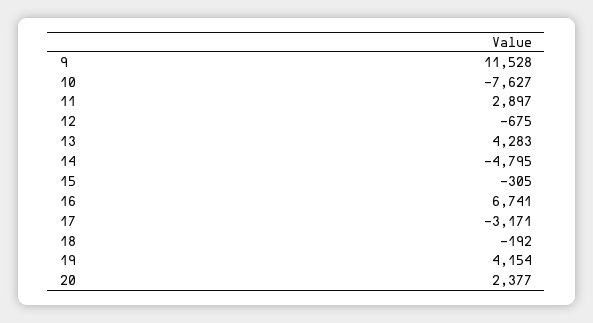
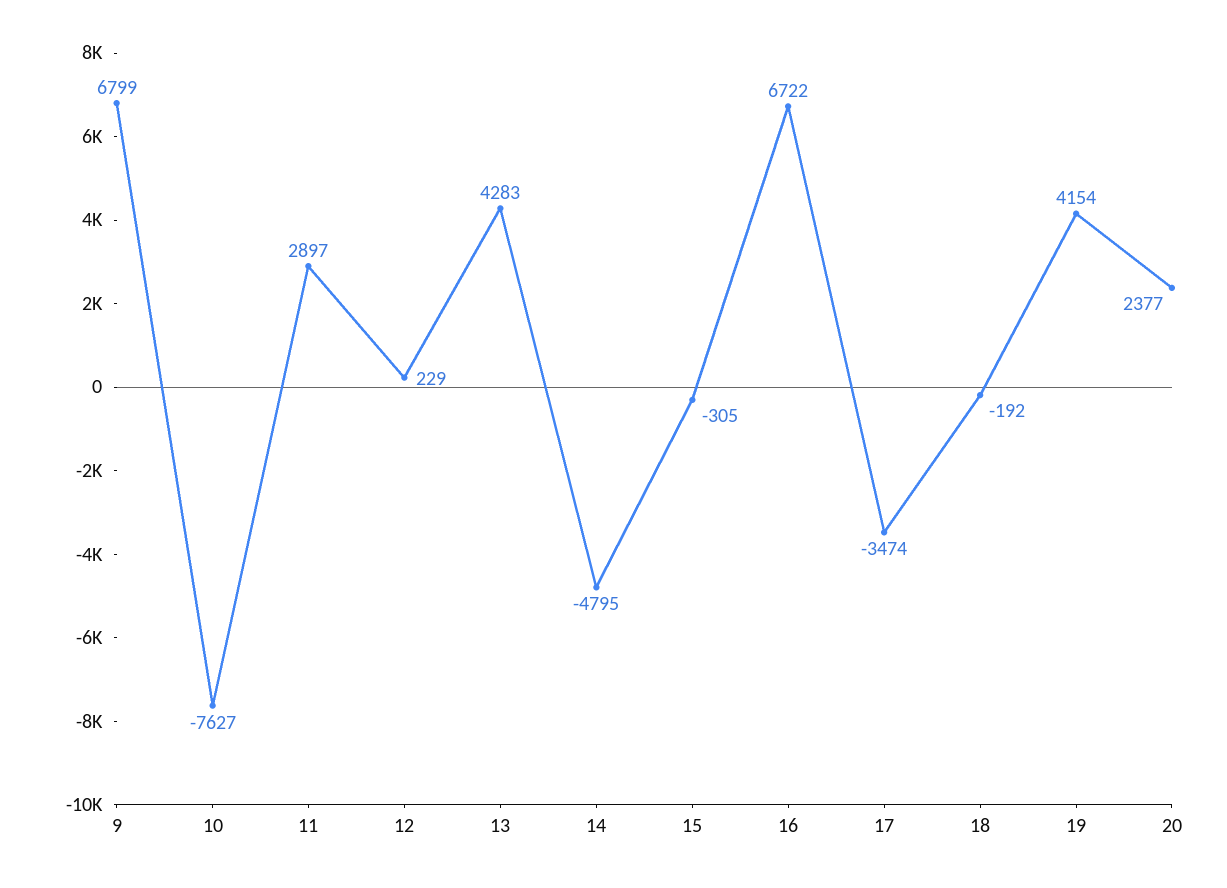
9: 11528 -> 6799
12: -675 -> 229
16: 6741 -> 6722
17: -3171 -> -3474

